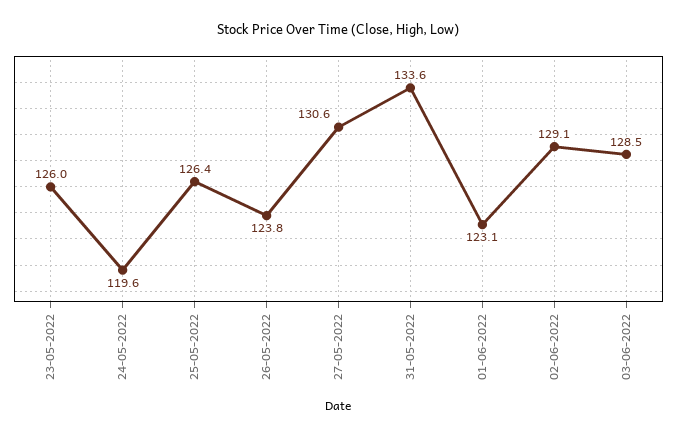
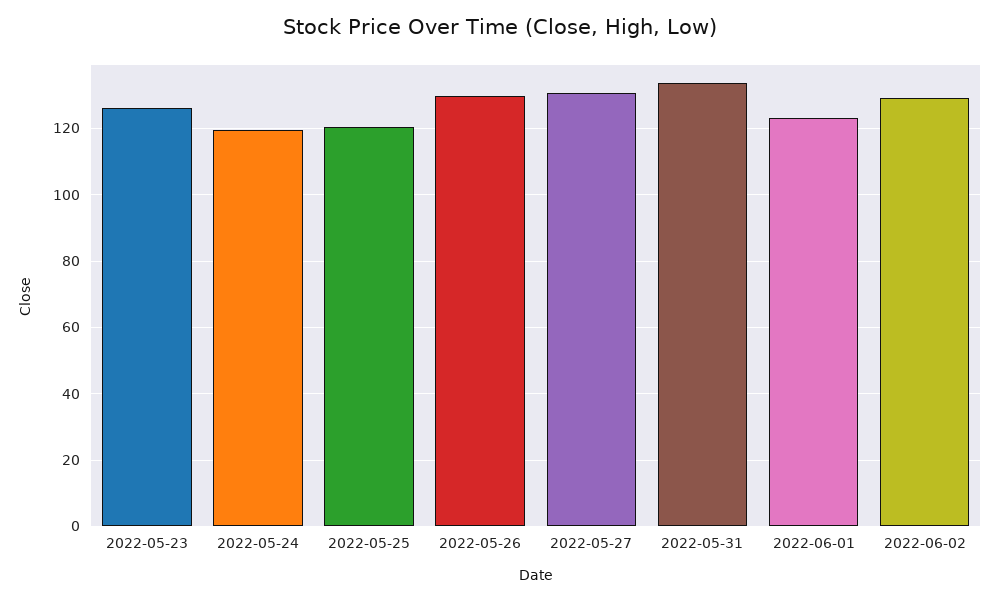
25-05-2022: 126.4 -> 120
26-05-2022: 123.8 -> 130
03-06-2022: 128.5 -> none

